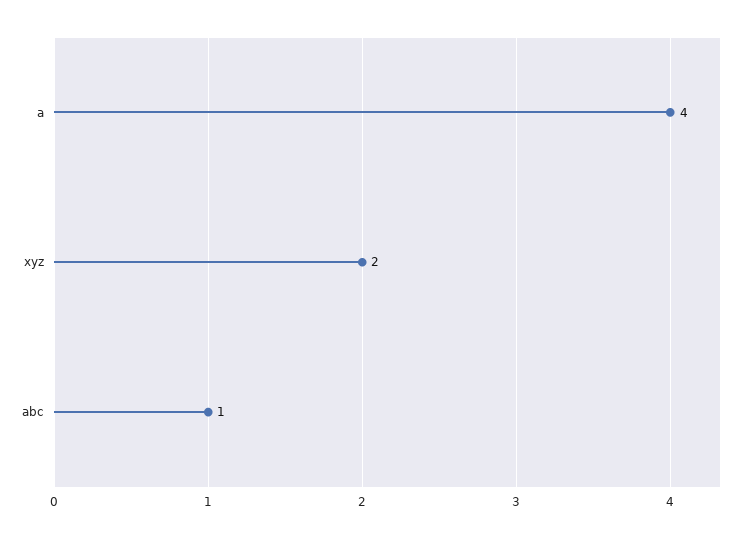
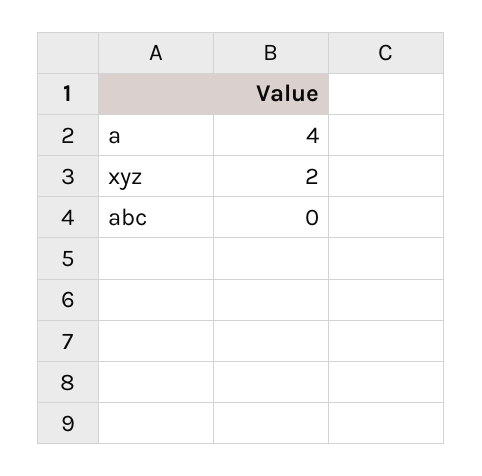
abc: 1 -> 0

